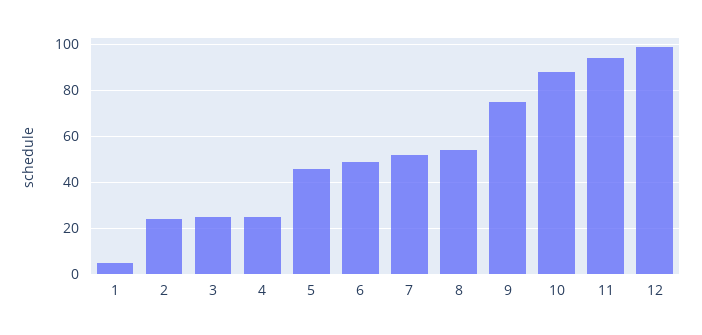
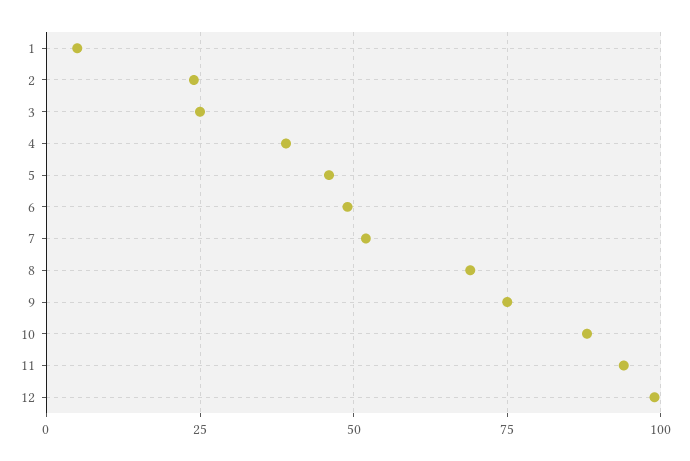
4: 25 -> 40
8: 55 -> 70

